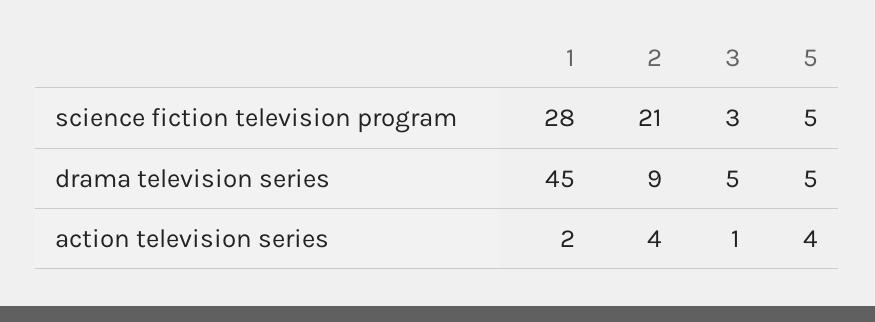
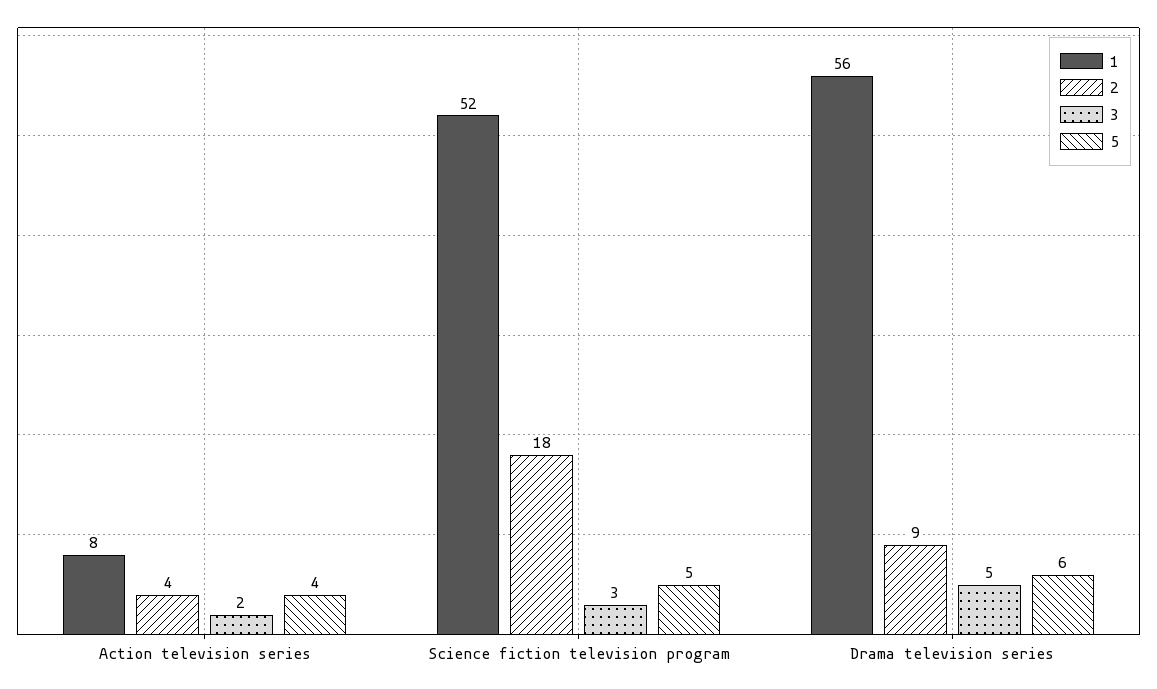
1, science fiction television program: 28 -> 52
2, science fiction television program: 21 -> 18
1, drama television series: 45 -> 56
5, drama television series: 5 -> 6
1, action television series: 2 -> 8
3, action television series: 1 -> 2

